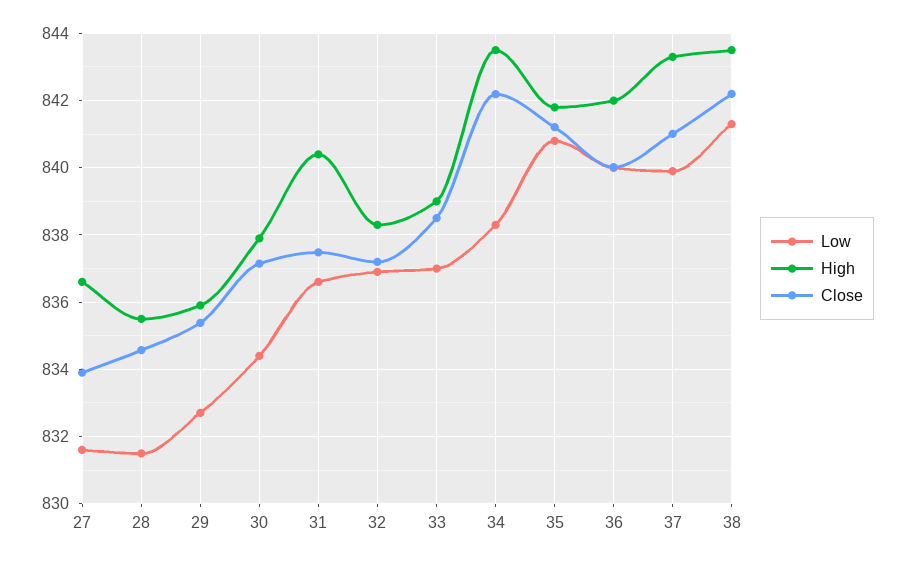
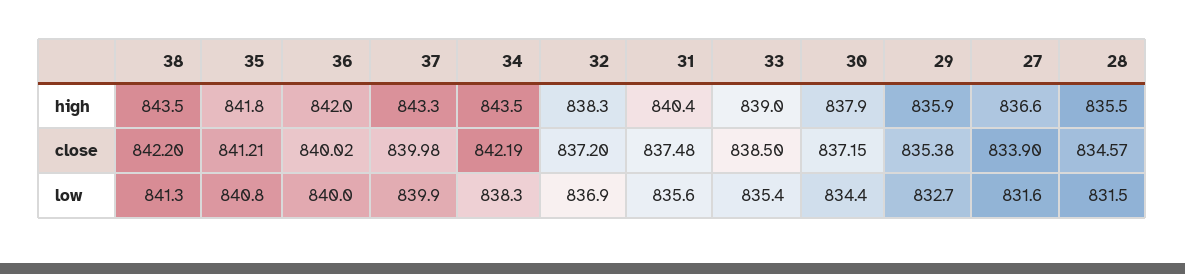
Low, 31: 836.6 -> 835.6
Low, 33: 837 -> 835.4
Close, 37: 841 -> 839.98

